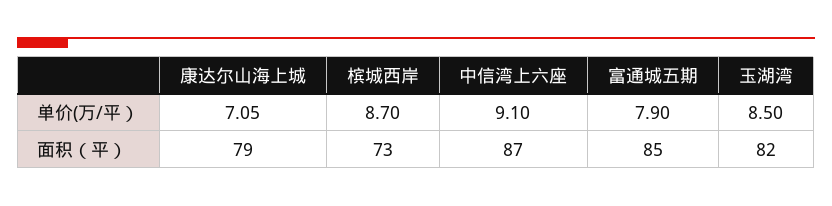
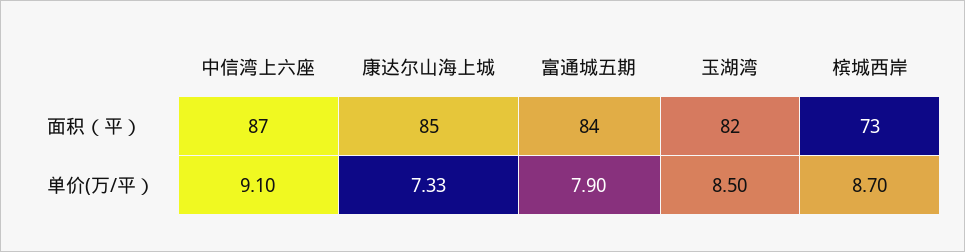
康达尔山海上城, 单价(万/平）: 7.05 -> 7.33
康达尔山海上城, 面积（平）: 79 -> 85
富通城五期, 面积（平）: 85 -> 84

